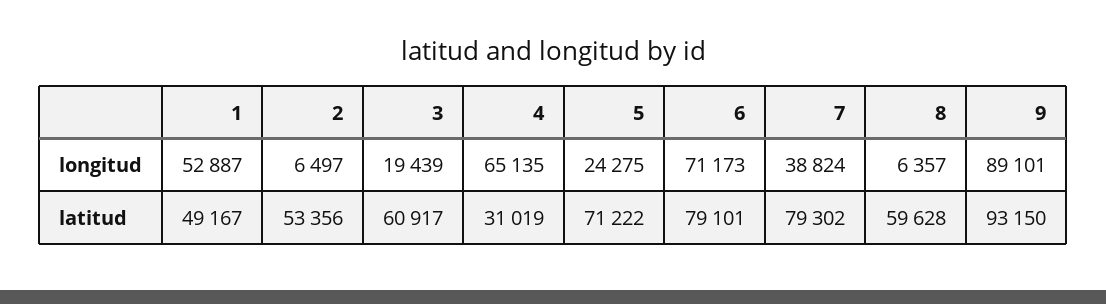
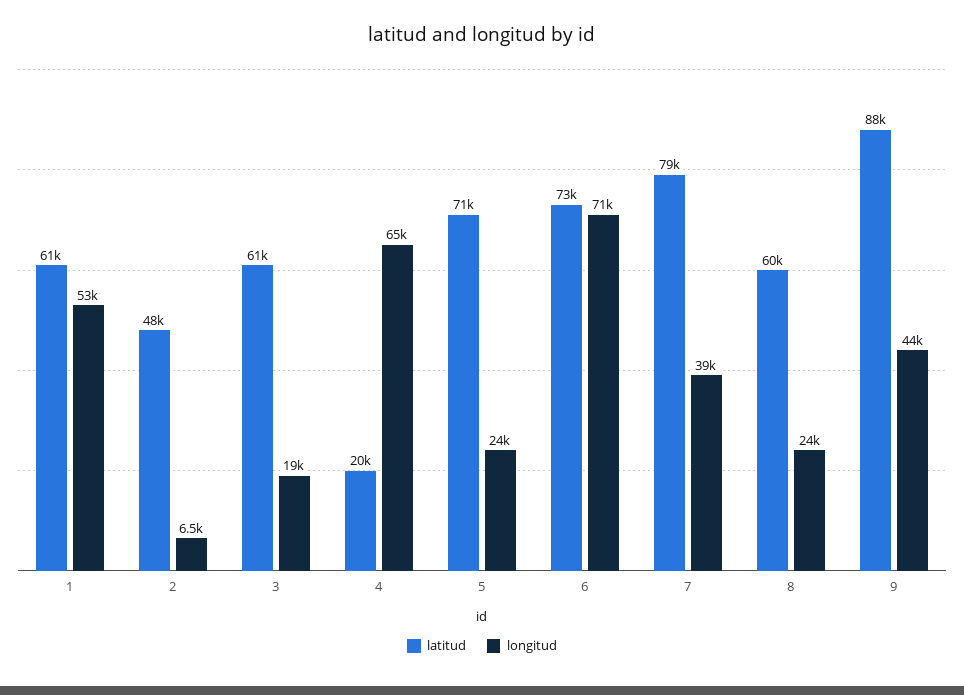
longitud, 8: 6357 -> 24000
longitud, 9: 89101 -> 44000
latitud, 1: 49167 -> 61000
latitud, 2: 53356 -> 48000
latitud, 4: 31019 -> 20000
latitud, 6: 79101 -> 73000
latitud, 9: 93150 -> 88000

